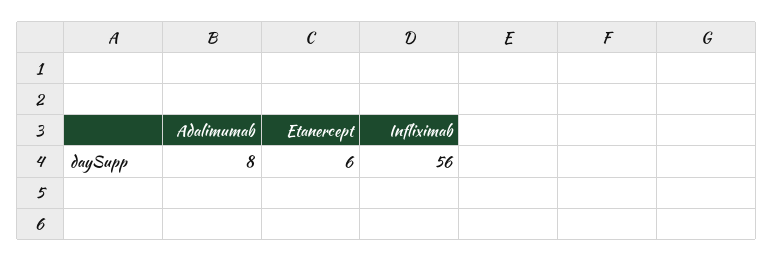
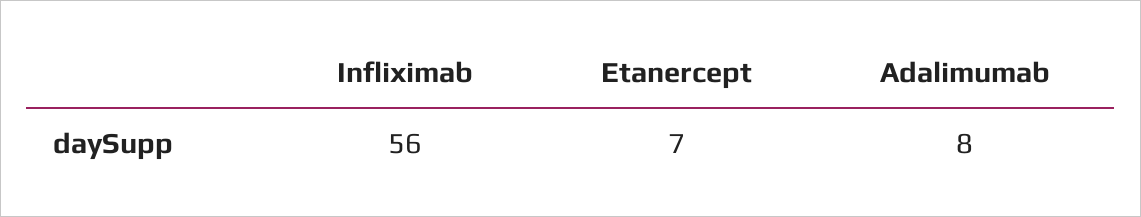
Etanercept: 6 -> 7

